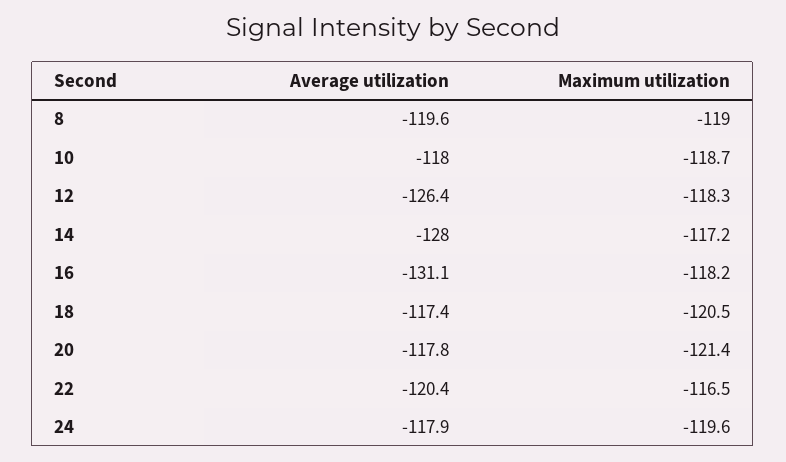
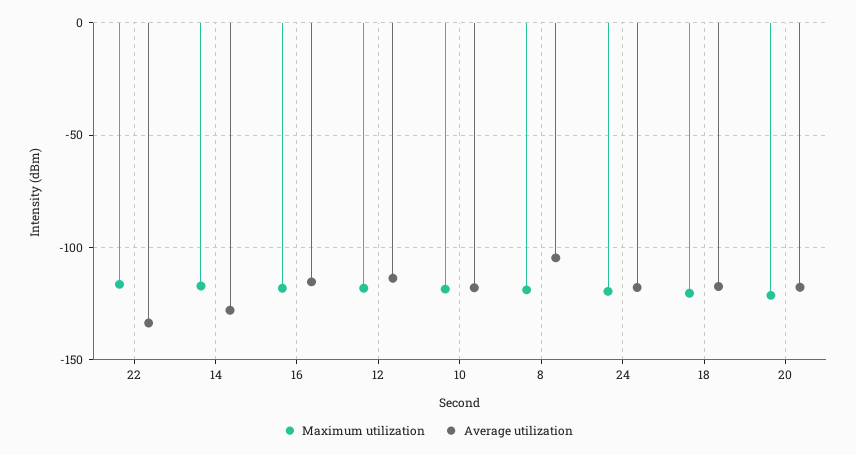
Average utilization, 8: -119.6 -> -105
Average utilization, 12: -126.4 -> -115
Average utilization, 16: -131.1 -> -115
Average utilization, 22: -120.4 -> -135

